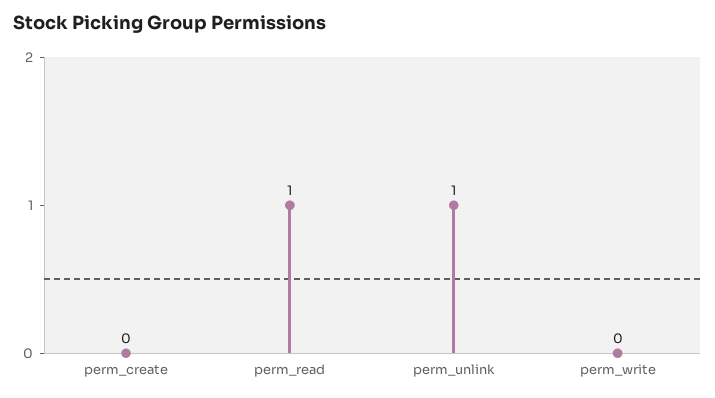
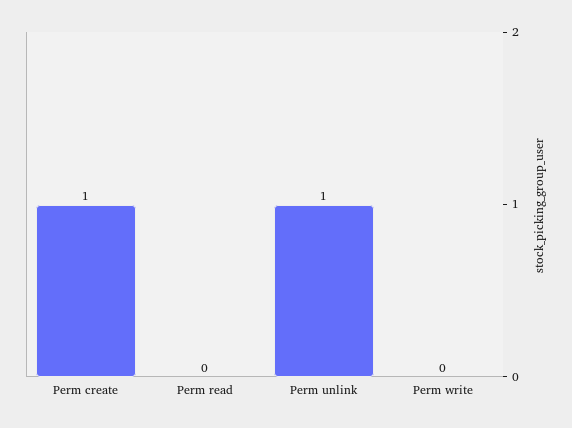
perm_create: 0 -> 1
perm_read: 1 -> 0

